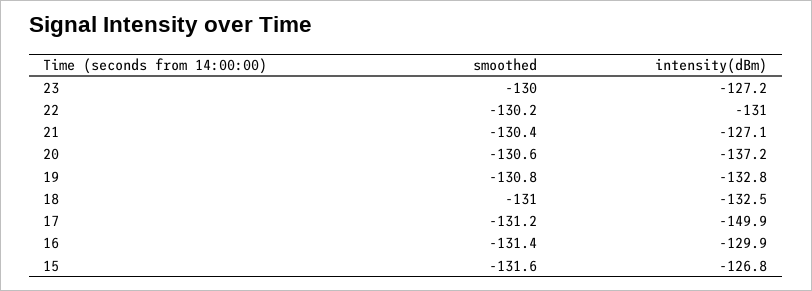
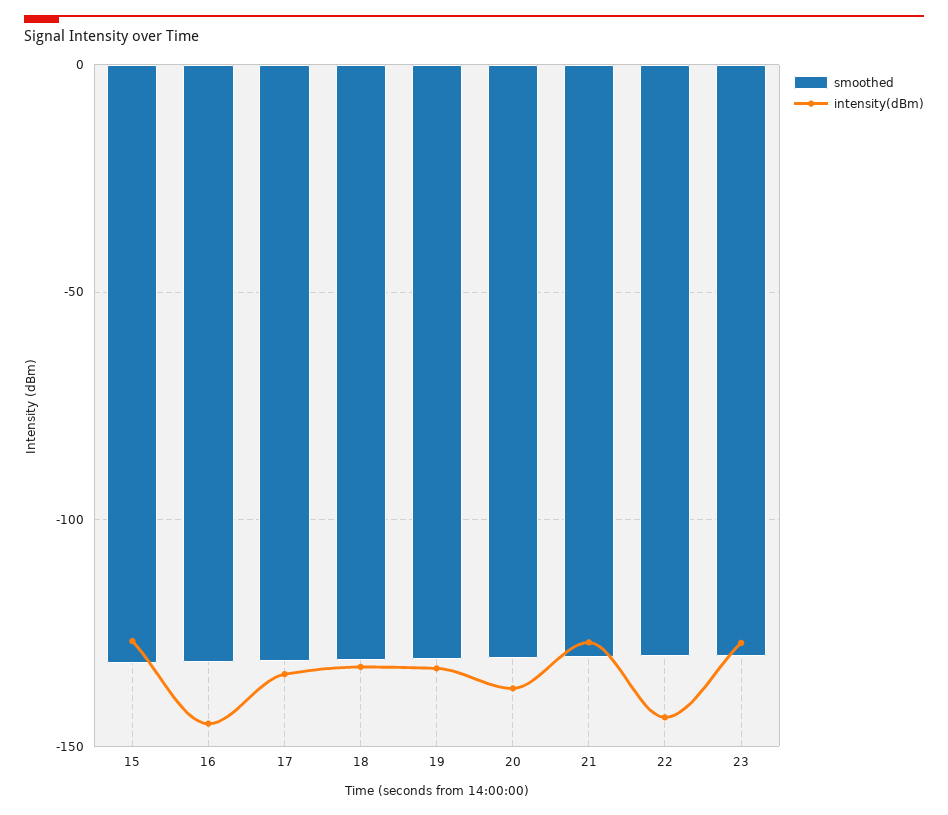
intensity(dBm), 22: -131 -> -145
intensity(dBm), 17: -149.9 -> -135
intensity(dBm), 16: -129.9 -> -145

